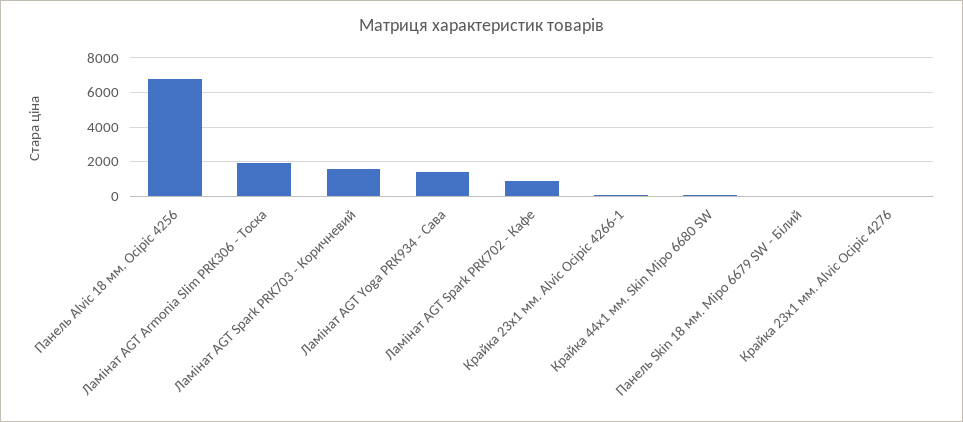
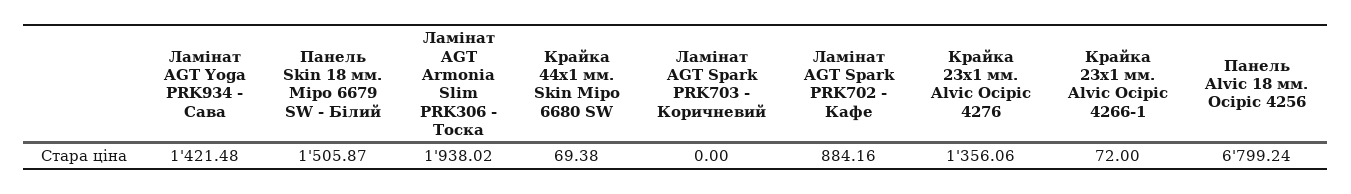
Ламінат AGT Spark PRK703 - Коричневий: 1500 -> 0
Панель Skin 18 мм. Міро 6679 SW - Білий: 0 -> 1505.87
Крайка 23x1 мм. Alvic Осіріс 4276: 0 -> 1356.06

